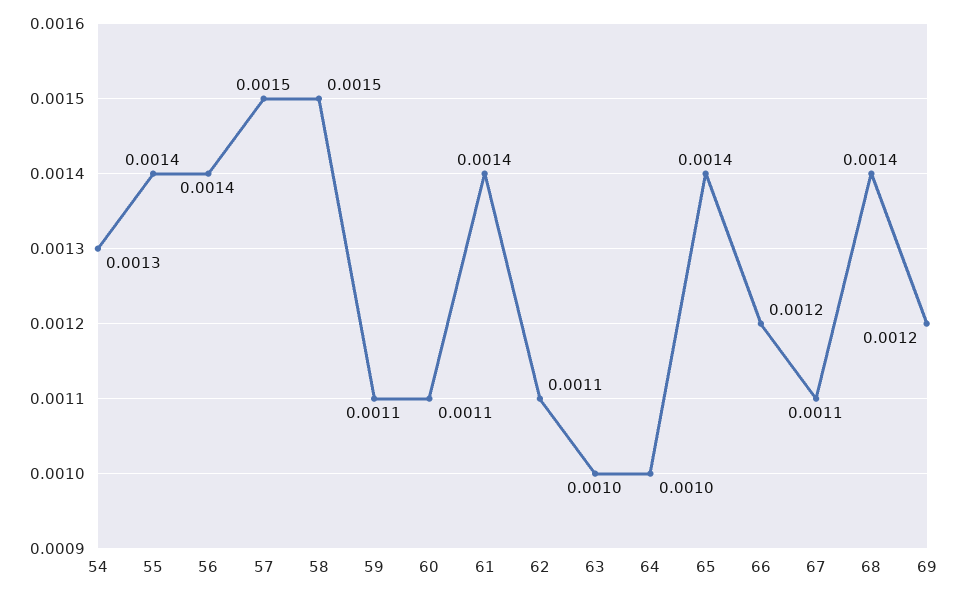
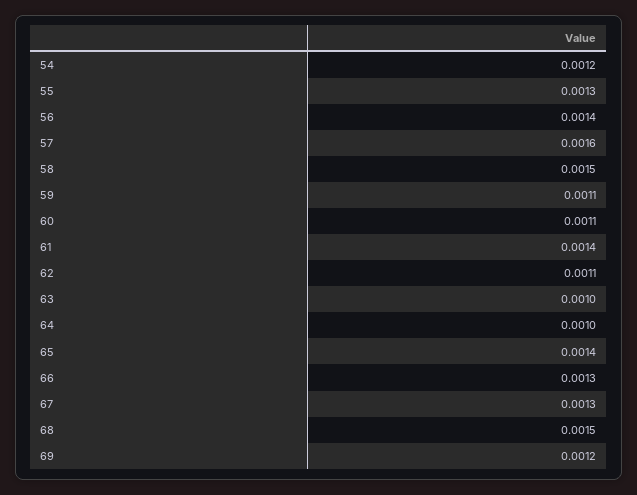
54: 0.0013 -> 0.0012
55: 0.0014 -> 0.0013
57: 0.0015 -> 0.0016
66: 0.0012 -> 0.0013
67: 0.0011 -> 0.0013
68: 0.0014 -> 0.0015

